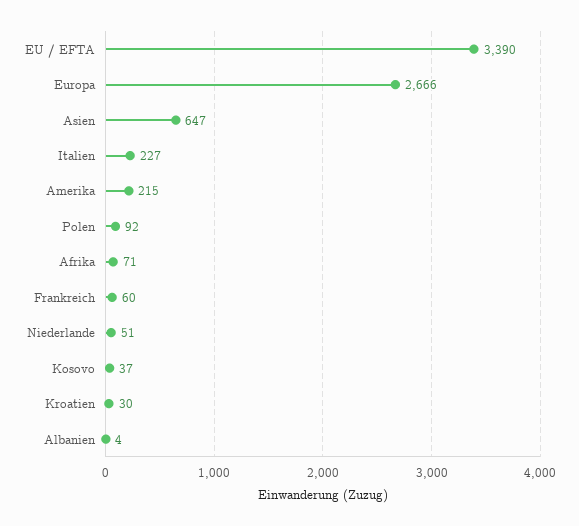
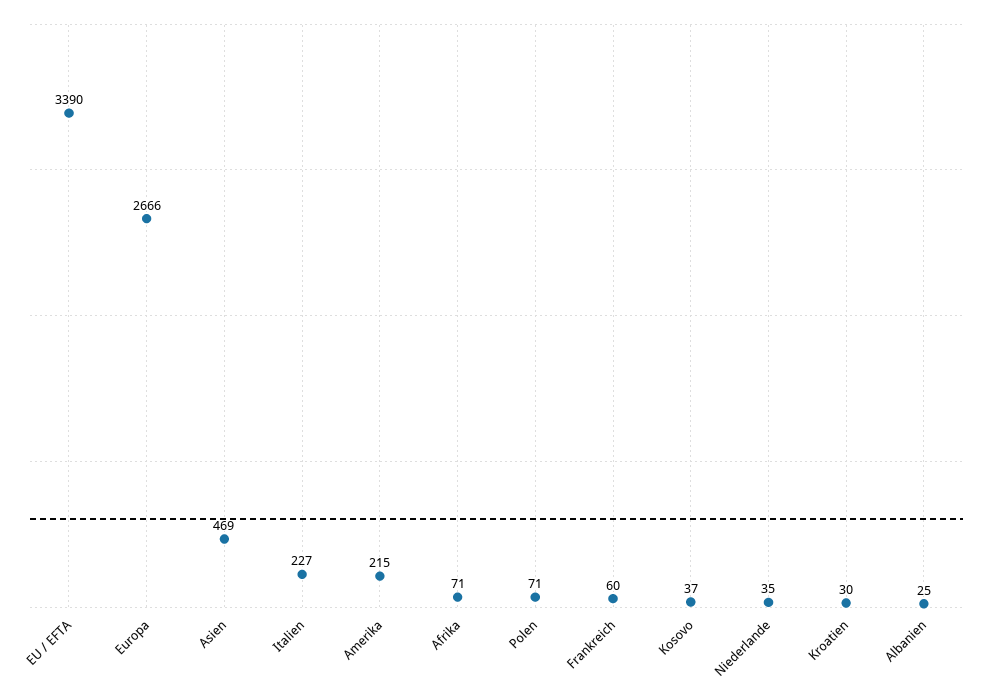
Asien: 647 -> 469
Polen: 92 -> 71
Niederlande: 51 -> 35
Albanien: 4 -> 25

